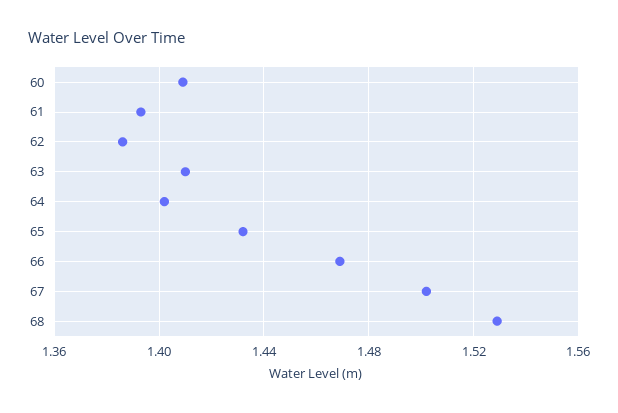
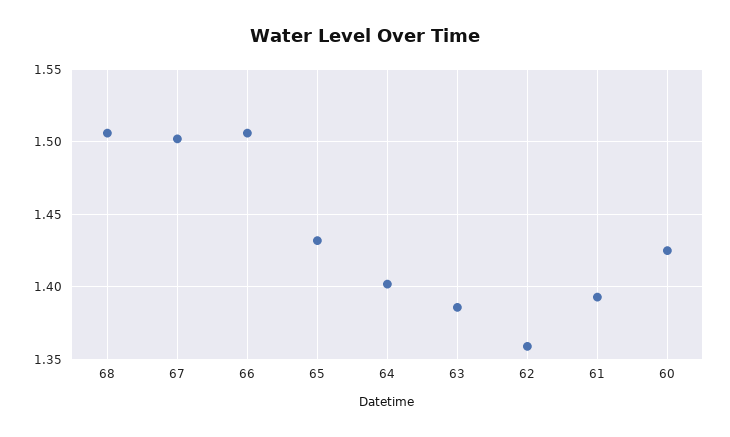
60: 1.41 -> 1.425
62: 1.385 -> 1.36
63: 1.41 -> 1.385
66: 1.47 -> 1.505
68: 1.53 -> 1.505

